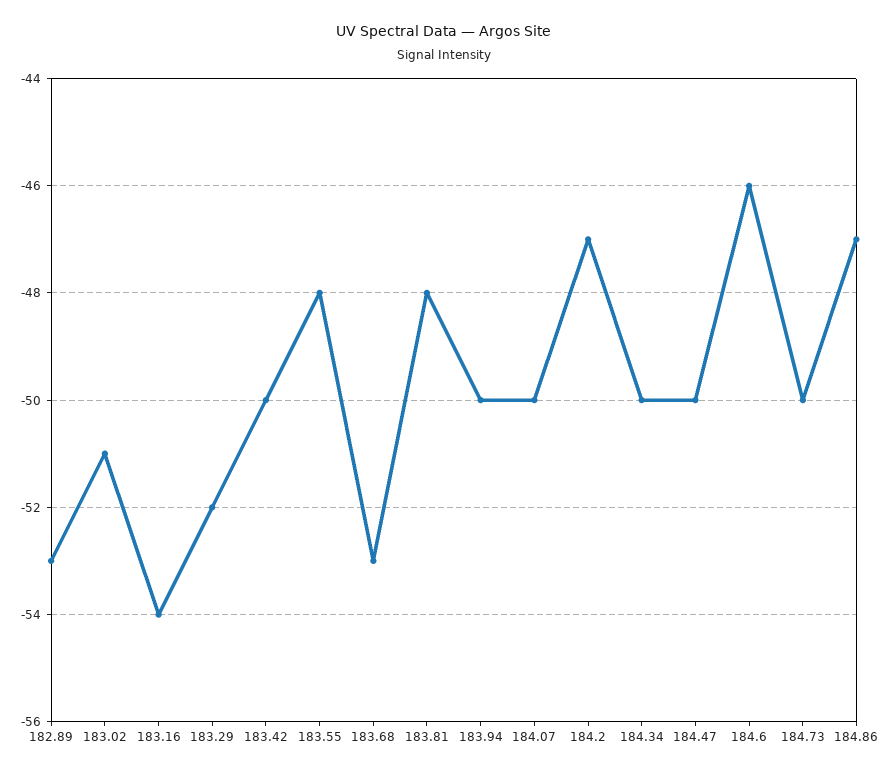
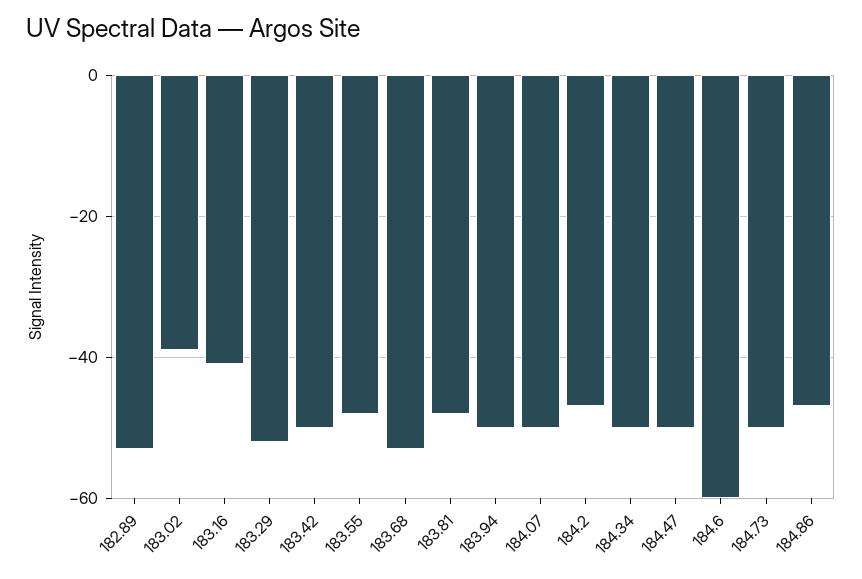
183.02: -51 -> -40
183.16: -54 -> -40
184.6: -46 -> -60

